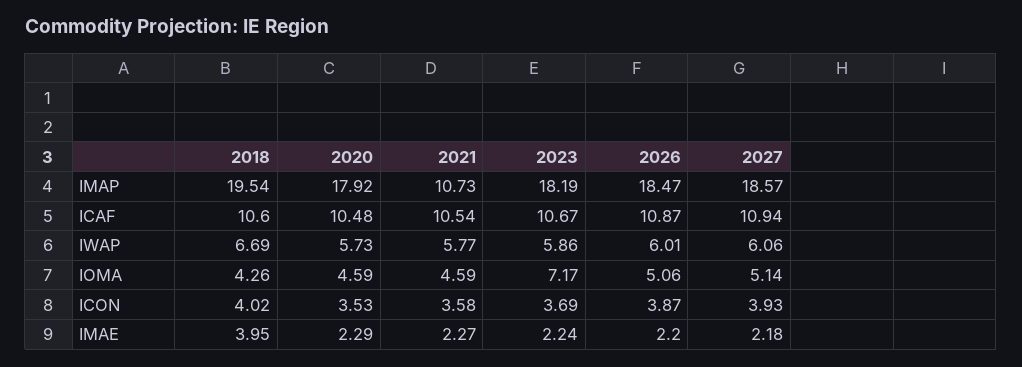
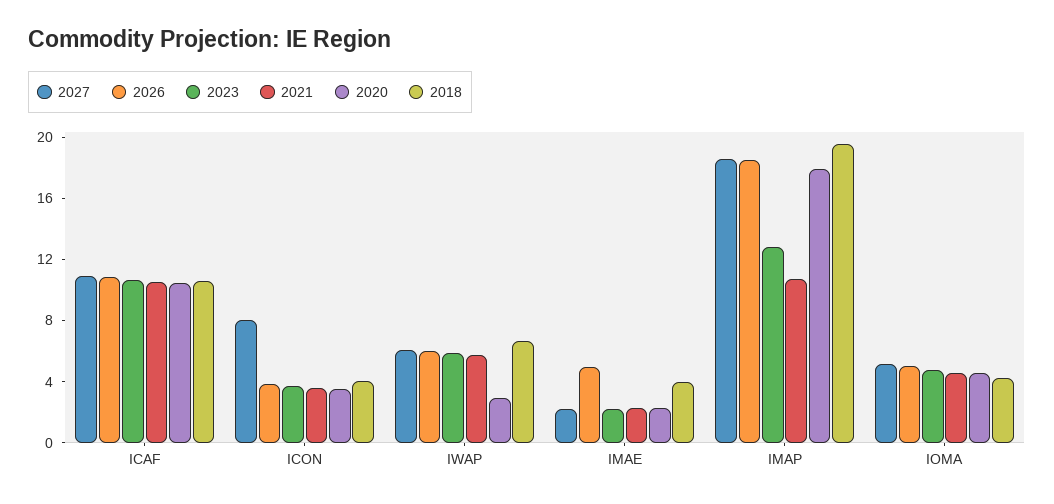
2023, IMAP: 18.19 -> 13
2020, IWAP: 5.73 -> 3
2023, IOMA: 7.17 -> 5
2027, ICON: 3.93 -> 8
2026, IMAE: 2.2 -> 5

